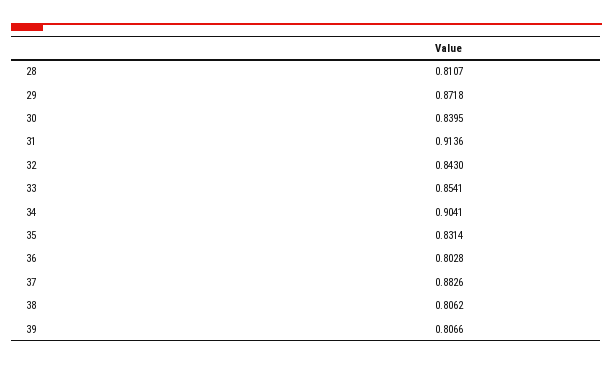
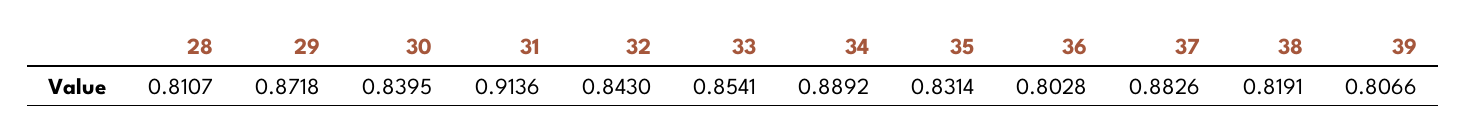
34: 0.9041 -> 0.8892
38: 0.8062 -> 0.8191

